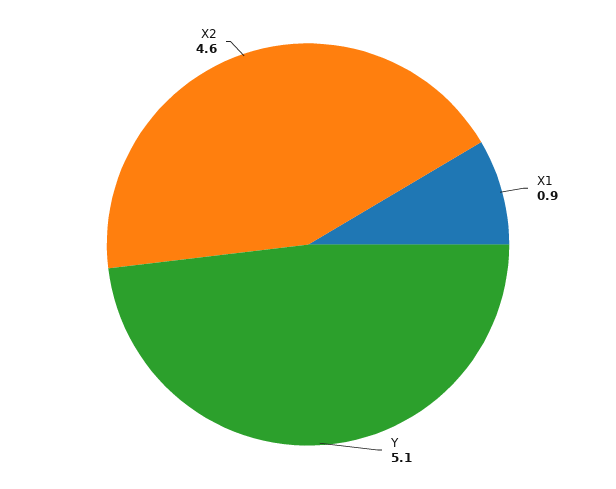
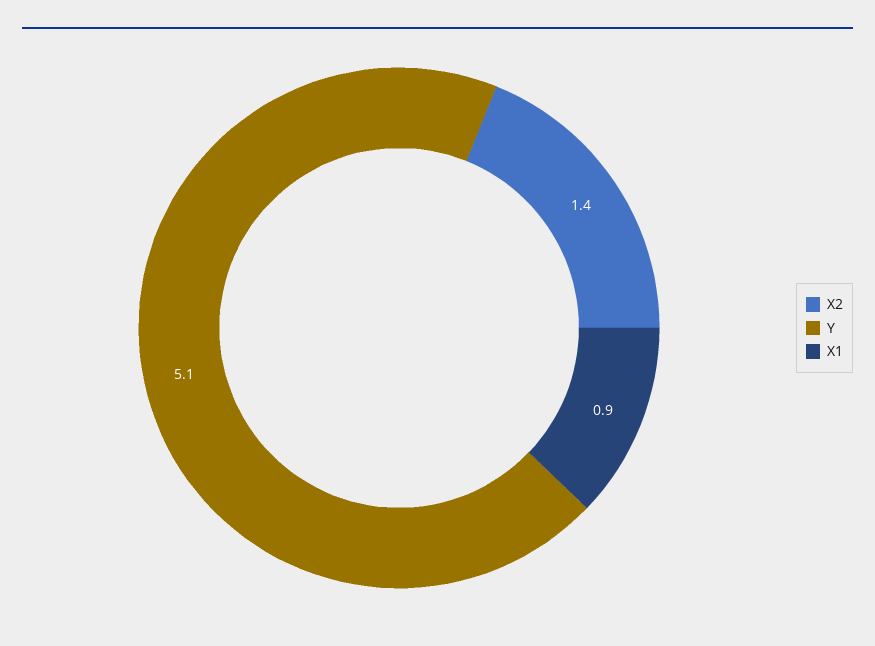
X2: 4.6 -> 1.4

